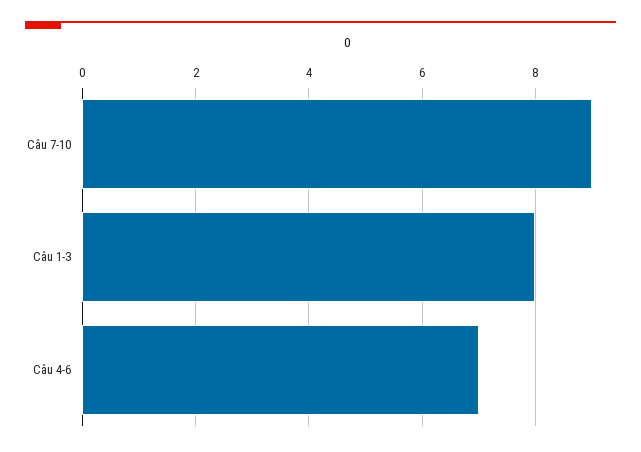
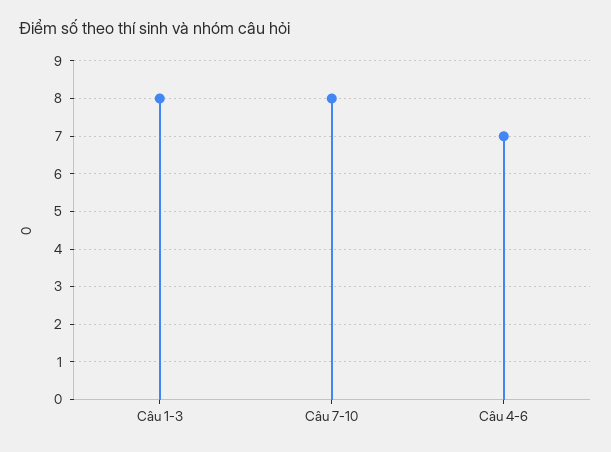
Câu 7-10: 9 -> 8

